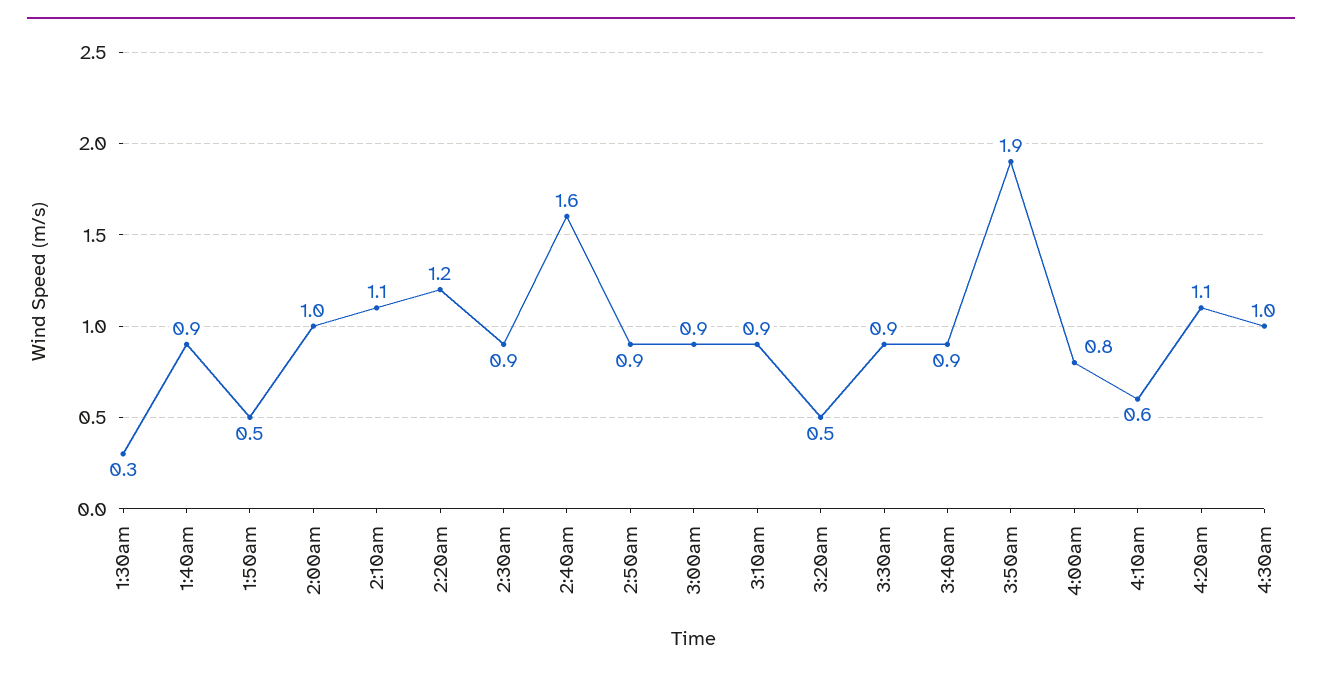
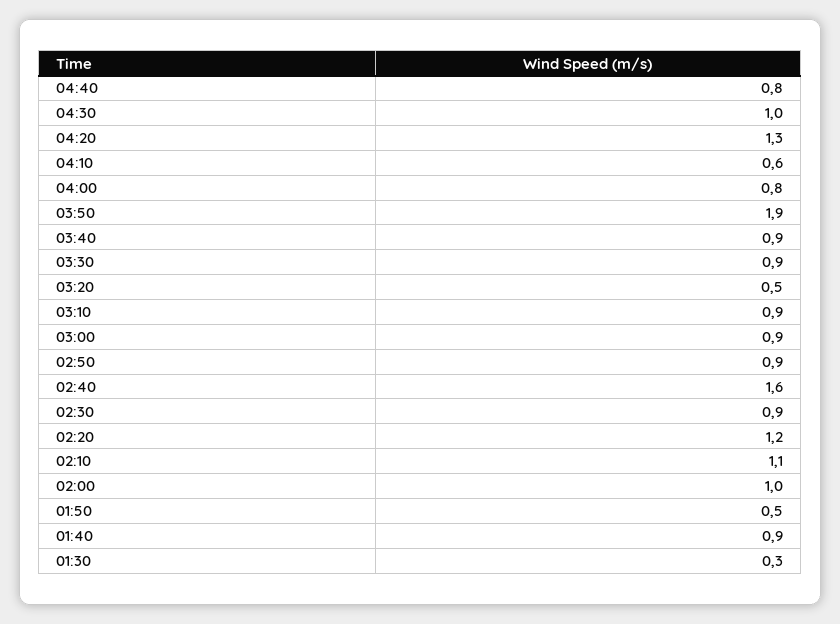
4:20am: 1.1 -> 1.3
04:40: none -> 0.8

